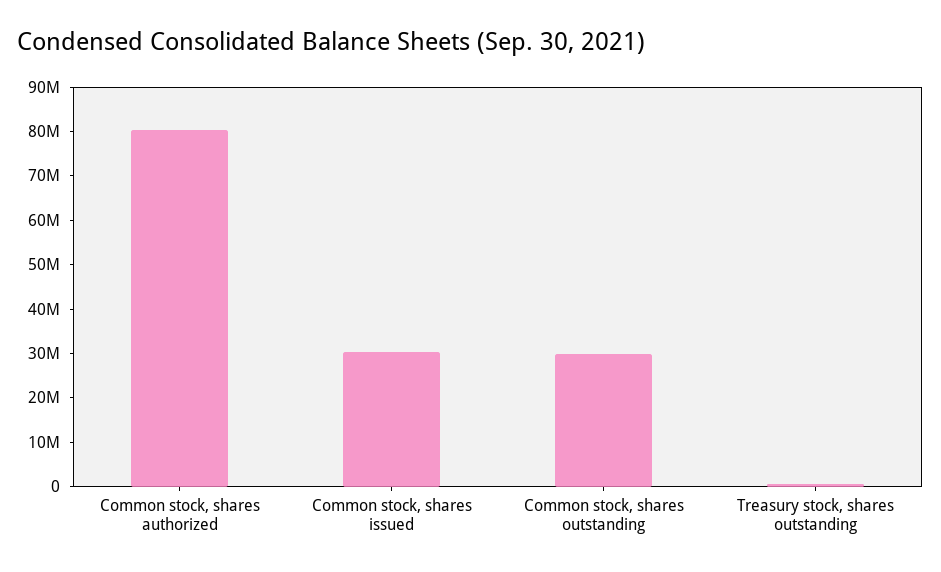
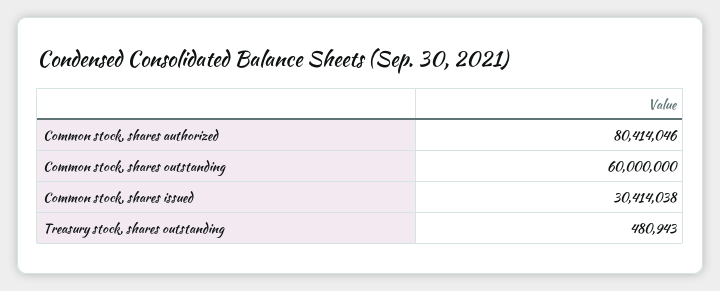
Common stock, shares outstanding: 30000000 -> 60000000

